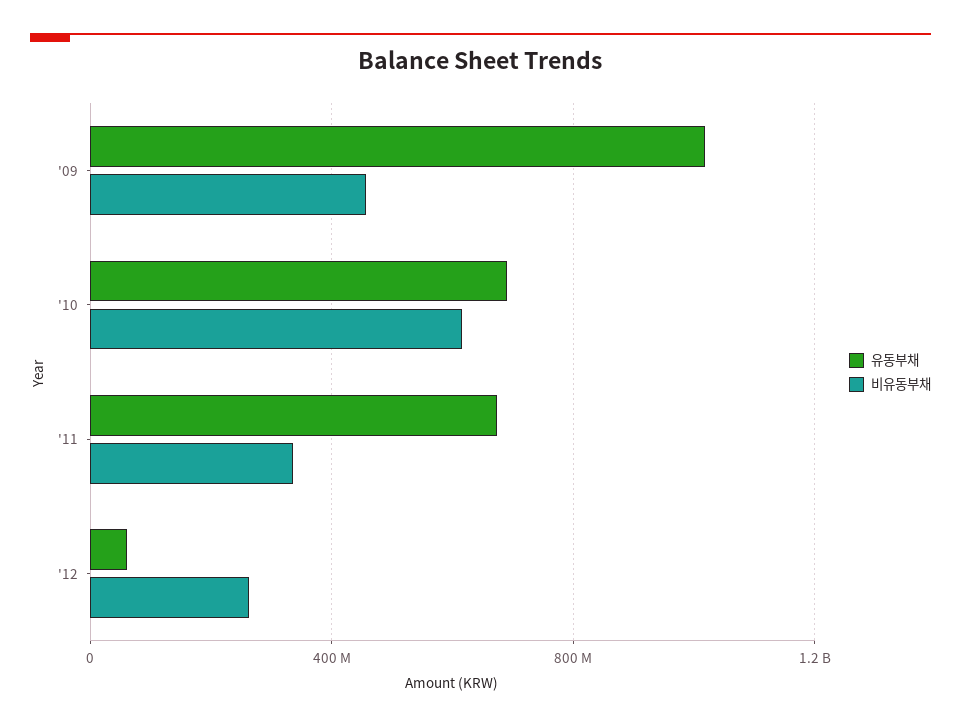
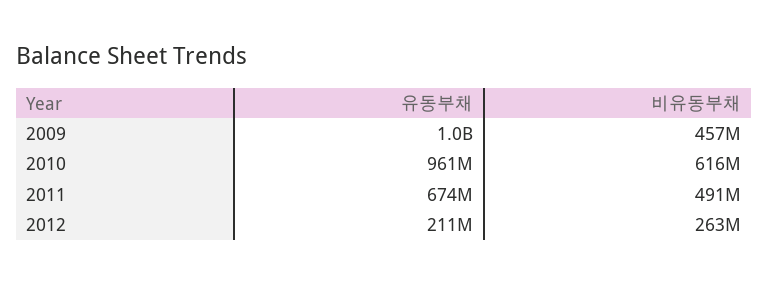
유동부채, '10: 700000000 -> 961000000
비유동부채, '11: 350000000 -> 491000000
유동부채, '12: 50000000 -> 211000000

